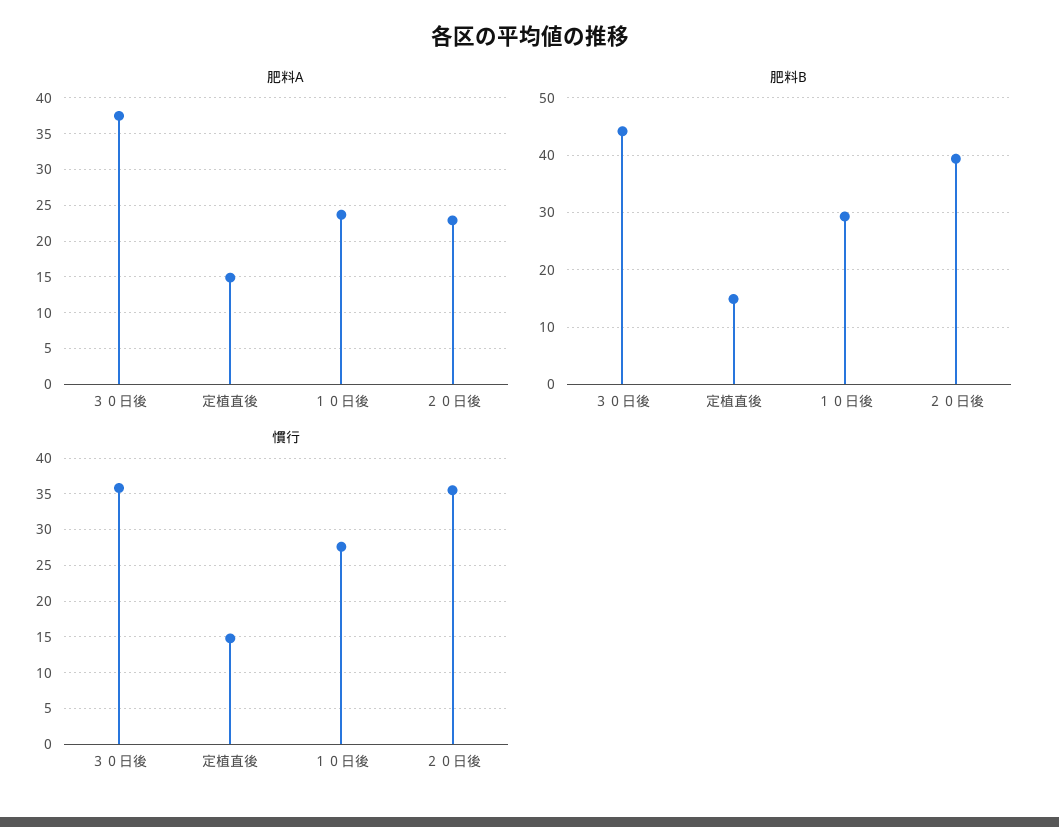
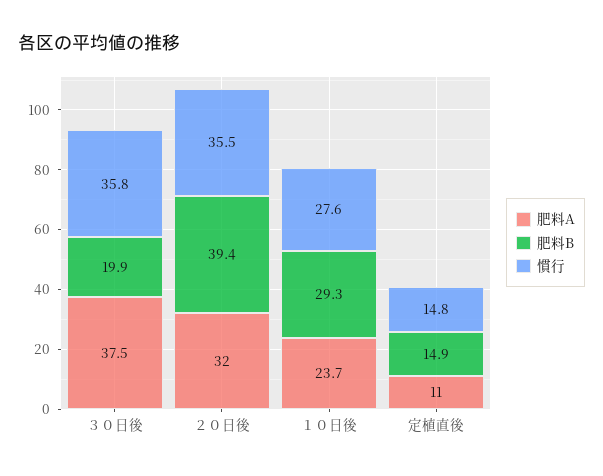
肥料A, 定植直後: 15 -> 11
肥料A, ２０日後: 23 -> 32
肥料B, ３０日後: 44 -> 19.9

